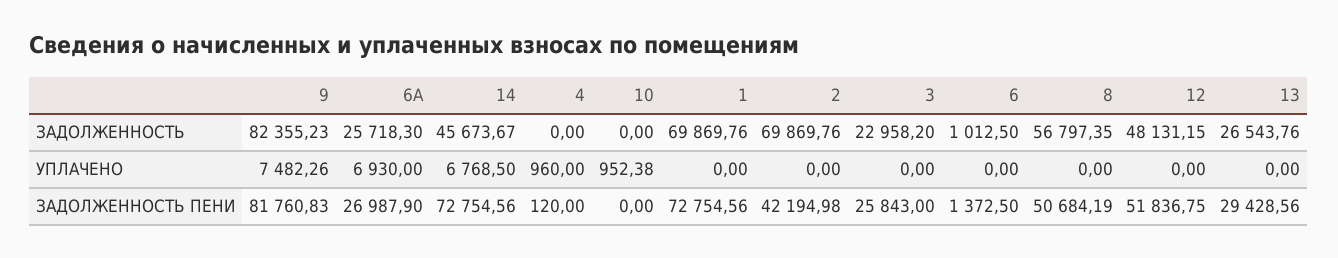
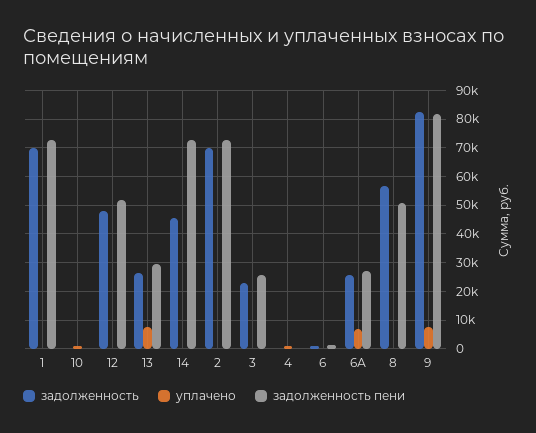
УПЛАЧЕНО, 14: 6768.5 -> 0
УПЛАЧЕНО, 13: 0 -> 7500
ЗАДОЛЖЕННОСТЬ ПЕНИ, 2: 42194.98 -> 72500

